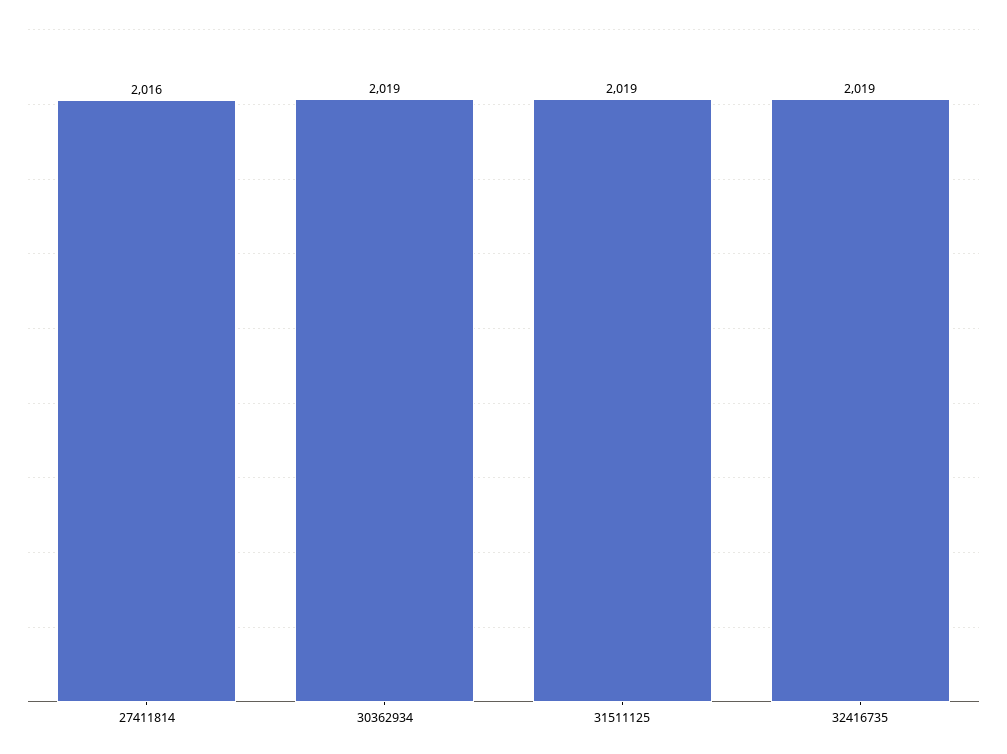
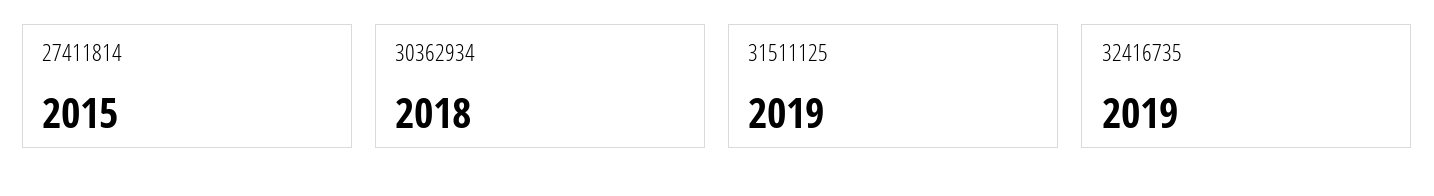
27411814: 2016 -> 2015
30362934: 2019 -> 2018

